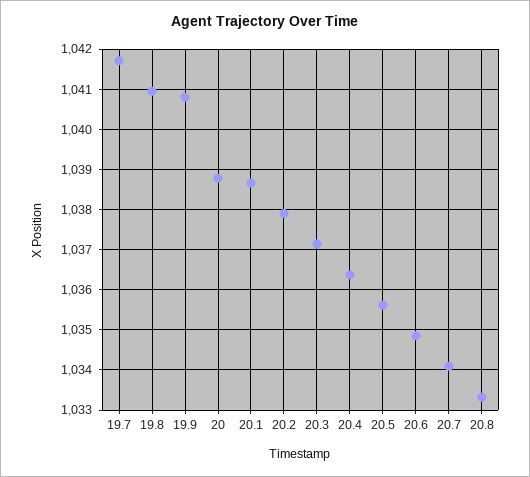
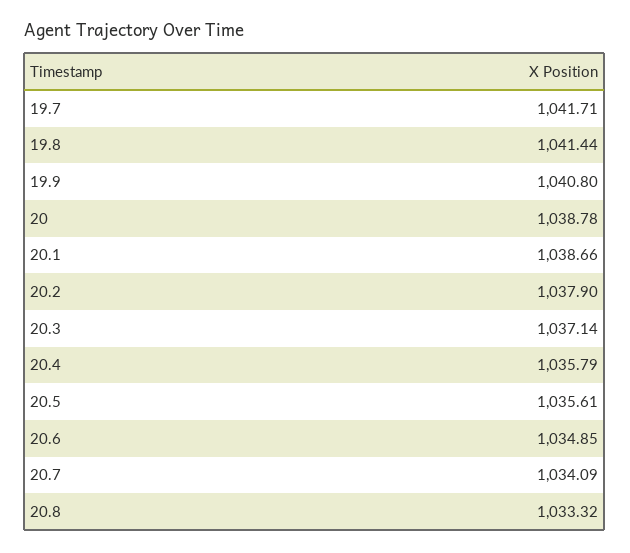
19.8: 1041 -> 1041.44
20.4: 1036.4 -> 1035.79

